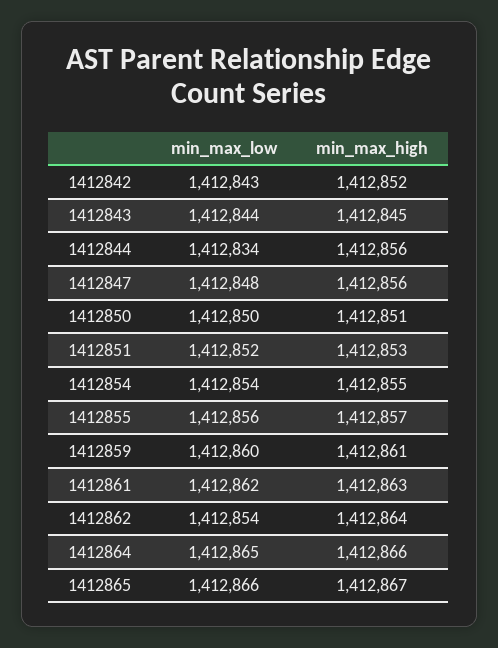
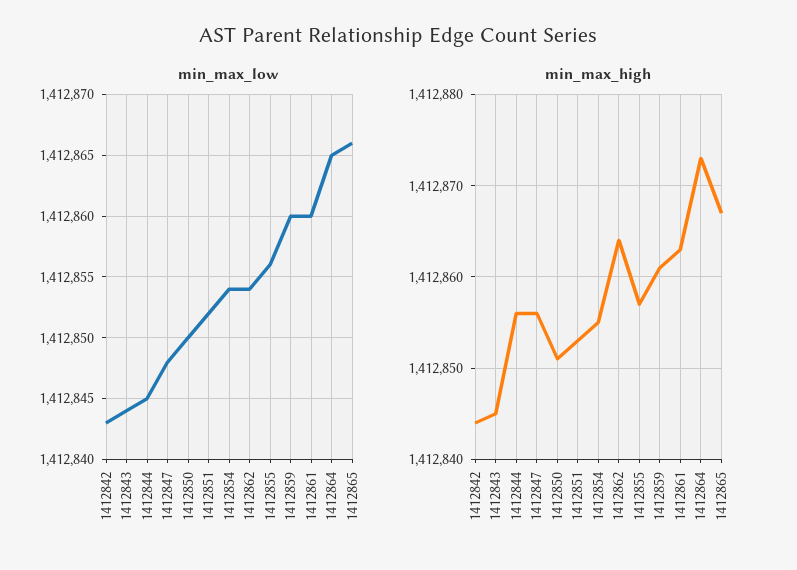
min_max_high, 1412842: 1412852 -> 1412844
min_max_low, 1412844: 1412834 -> 1412845
min_max_low, 1412861: 1412862 -> 1412860
min_max_high, 1412864: 1412866 -> 1412873

